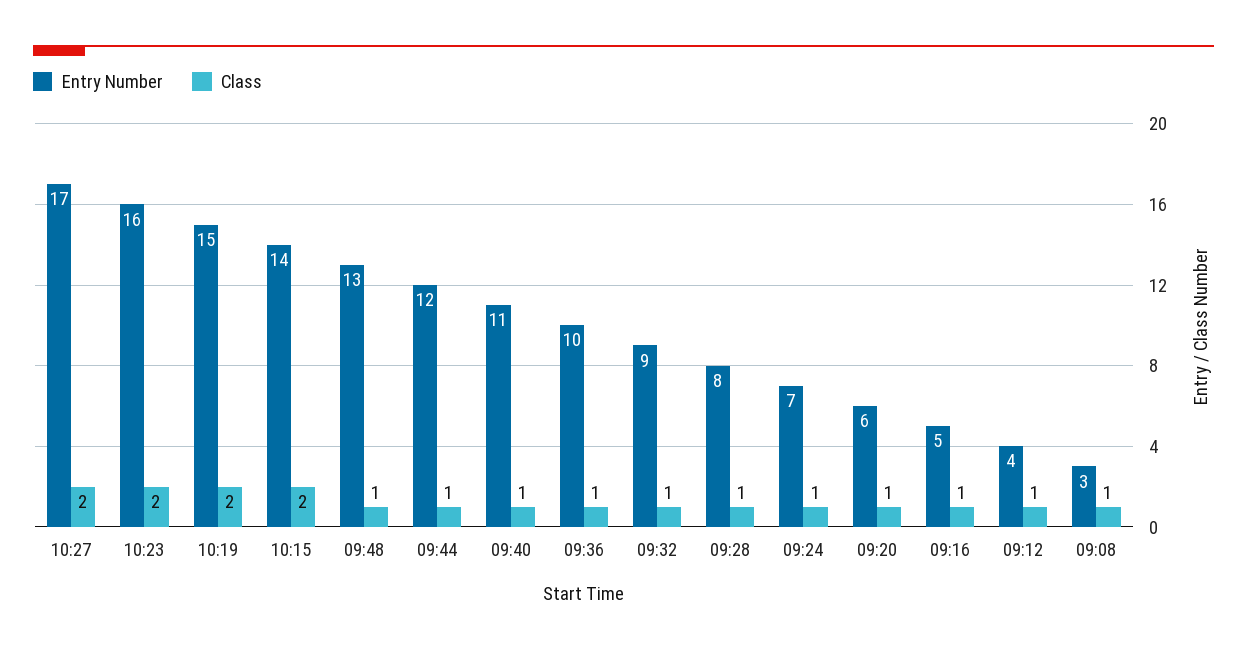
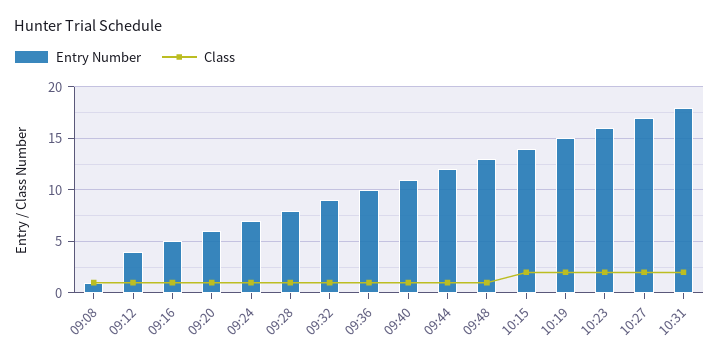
Entry Number, 09:08: 3 -> 1
Entry Number, 10:31: none -> 18
Class, 10:31: none -> 2

